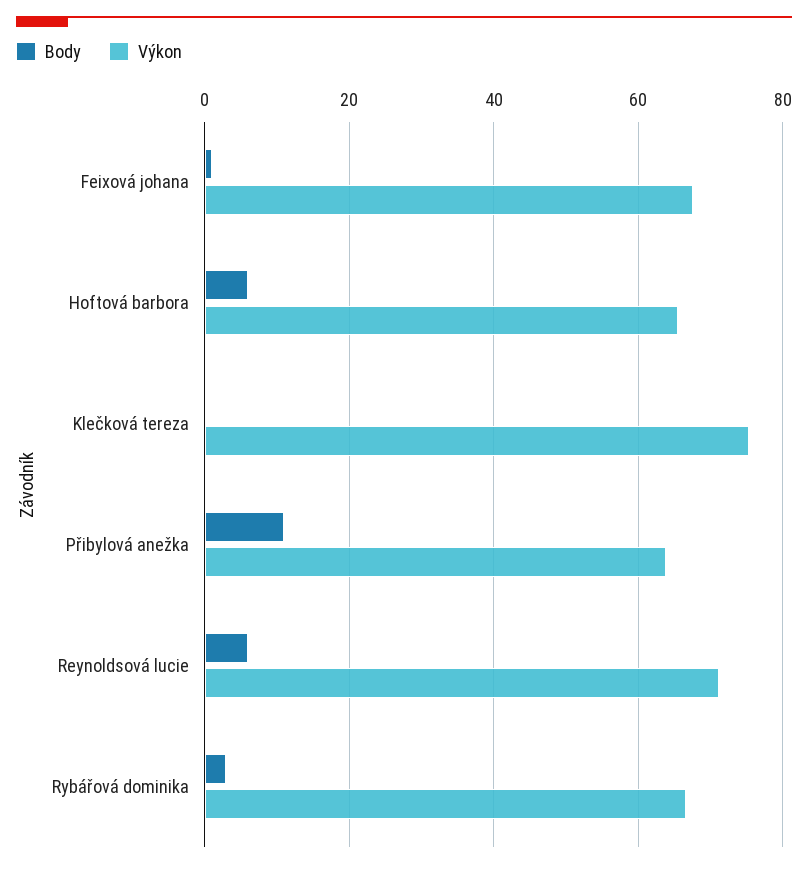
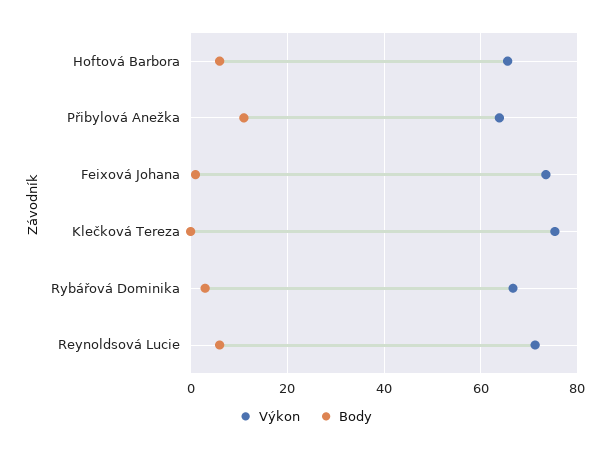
Výkon, Feixová johana: 68 -> 74

